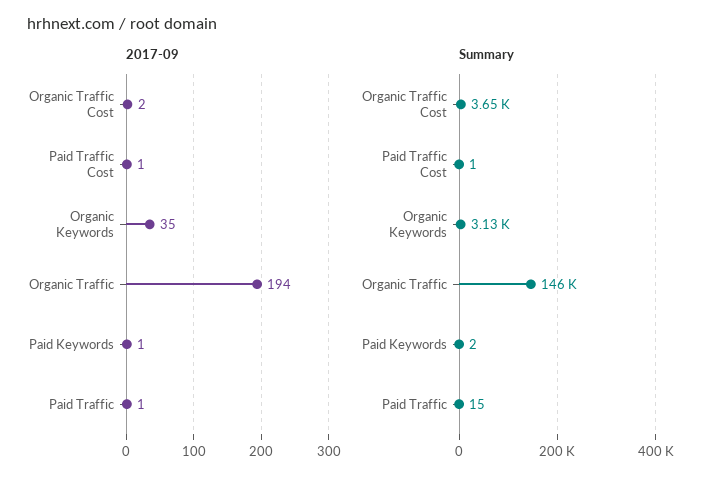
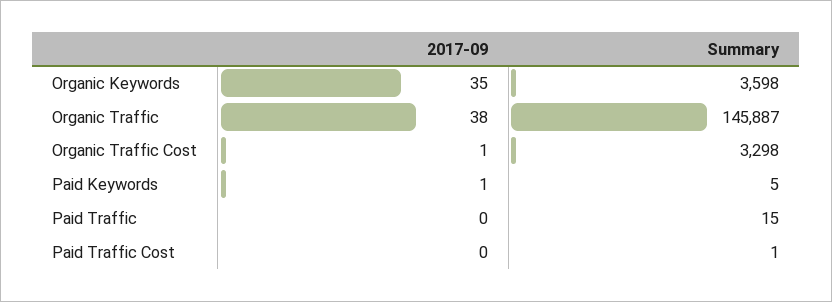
2017-09, Organic Traffic Cost: 2 -> 1
2017-09, Paid Traffic Cost: 1 -> 0
2017-09, Organic Traffic: 194 -> 38
2017-09, Paid Traffic: 1 -> 0
Summary, Organic Traffic Cost: 3650 -> 3298
Summary, Organic Keywords: 3130 -> 3598
Summary, Paid Keywords: 2 -> 5

